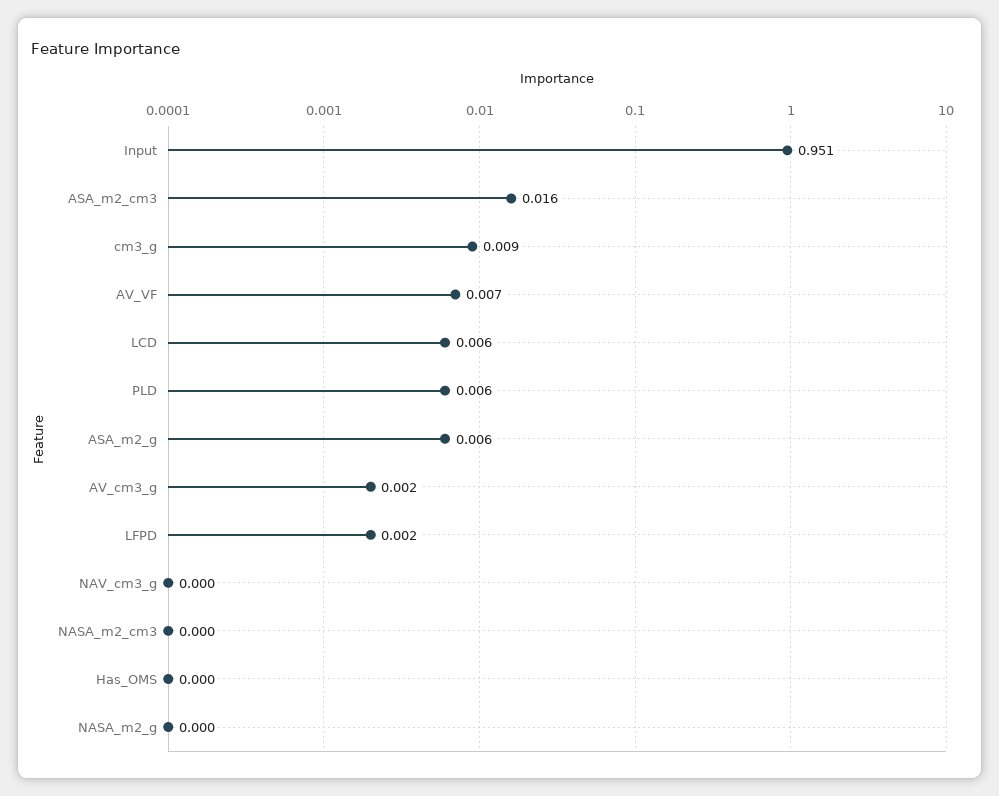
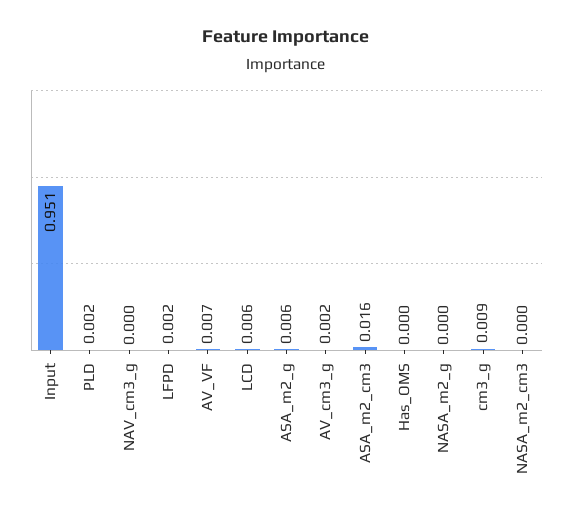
PLD: 0.006 -> 0.002

